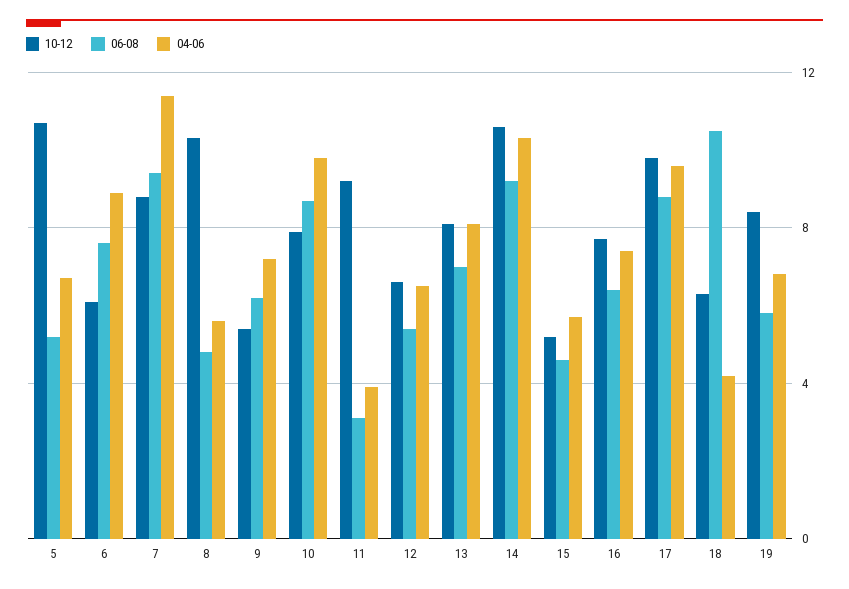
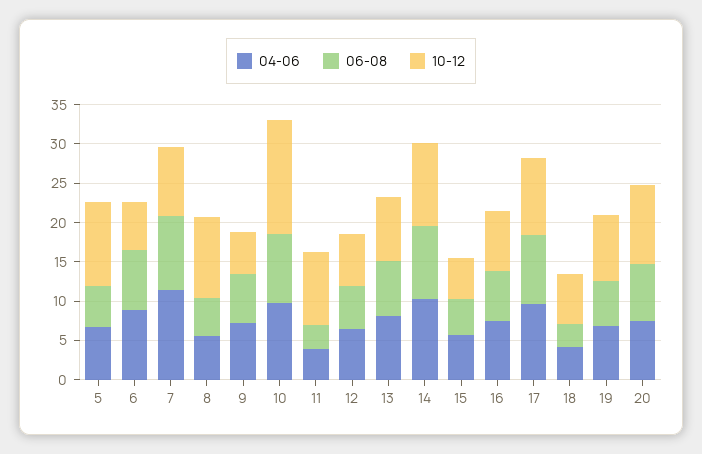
10-12, 10: 8 -> 15
06-08, 18: 10.5 -> 2.5
04-06, 20: none -> 7.5
06-08, 20: none -> 7.5
10-12, 20: none -> 10

